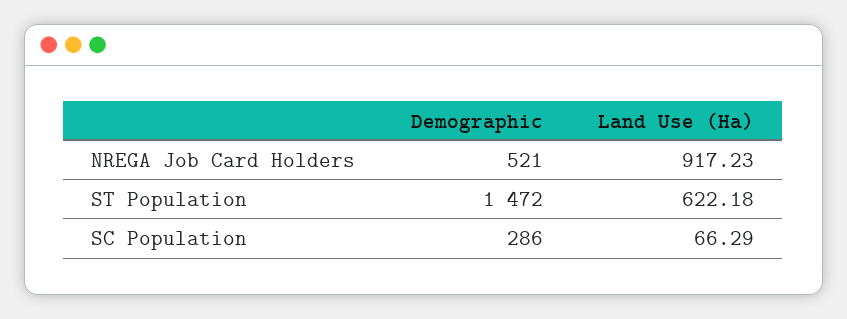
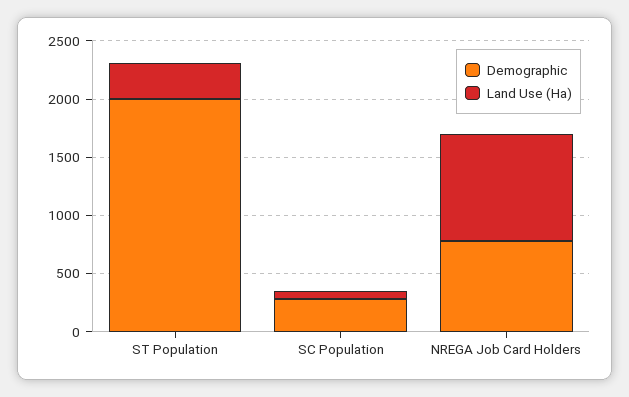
Demographic, NREGA Job Card Holders: 521 -> 800
Demographic, ST Population: 1472 -> 2000
Land Use (Ha), ST Population: 622.18 -> 300

